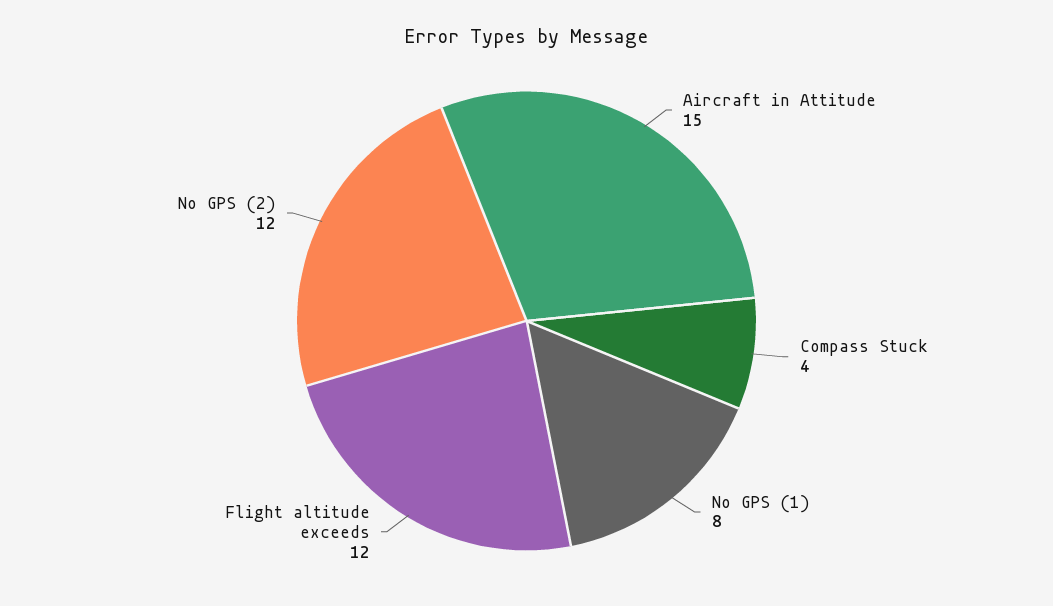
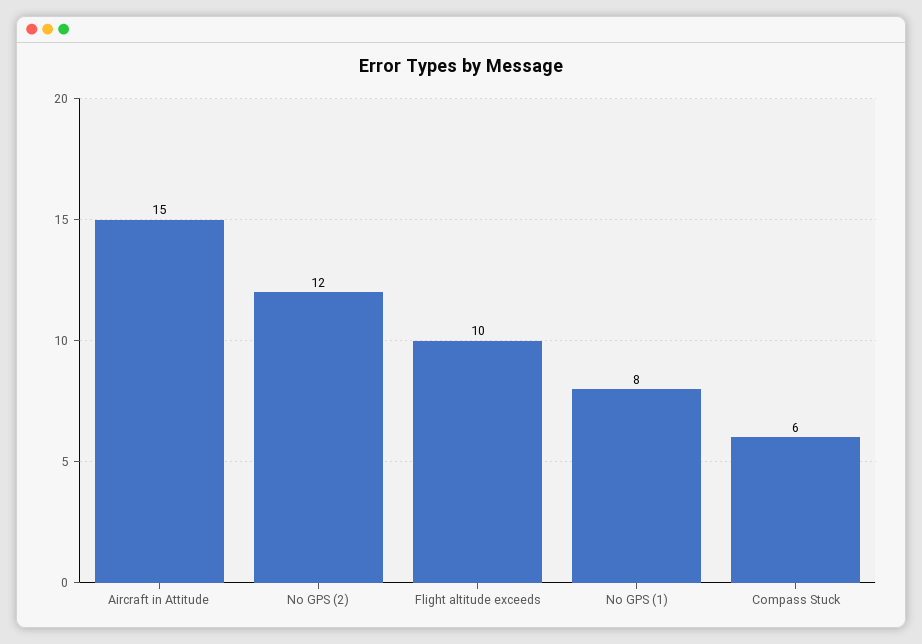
Compass Stuck: 4 -> 6
Flight altitude exceeds: 12 -> 10

